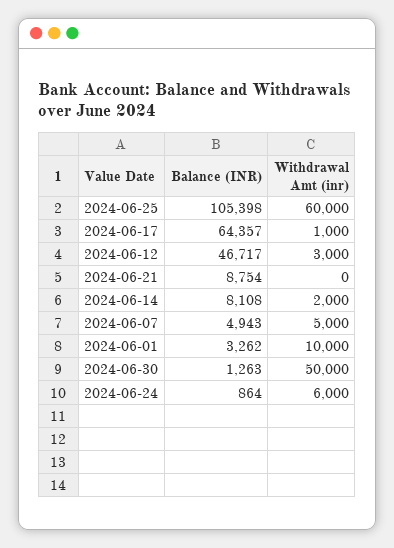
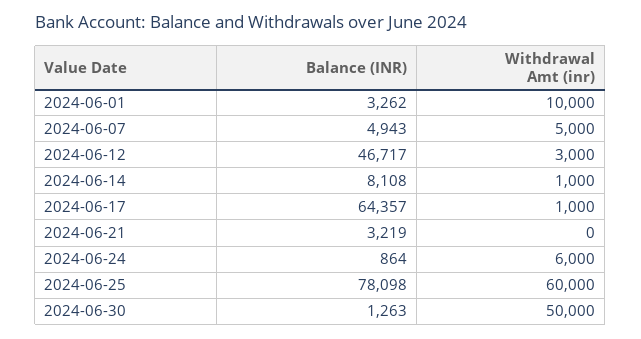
Balance (INR), 2024-06-25: 105398 -> 78098
Balance (INR), 2024-06-21: 8754 -> 3219
Withdrawal Amt (inr), 2024-06-14: 2000 -> 1000

